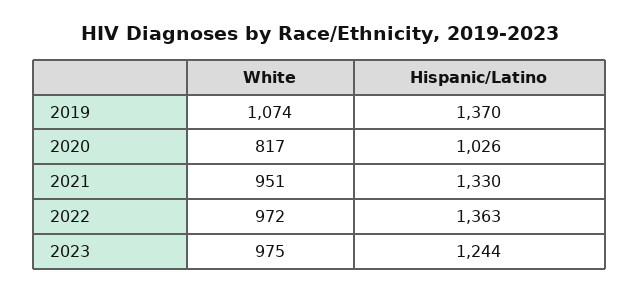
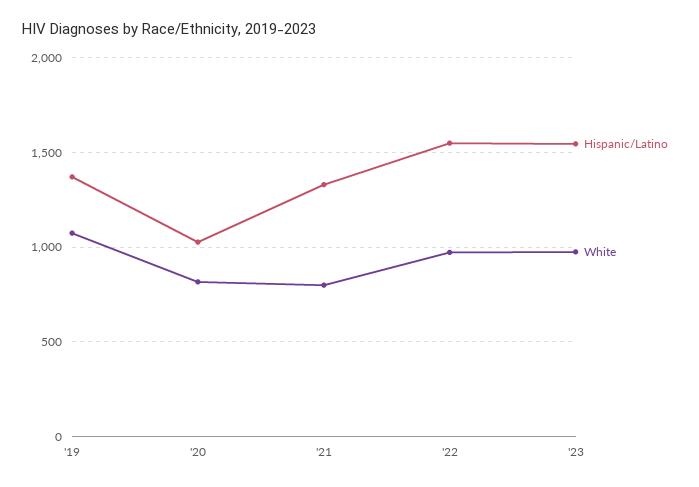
White, 2021: 951 -> 800
Hispanic/Latino, 2022: 1363 -> 1550
Hispanic/Latino, 2023: 1244 -> 1550

